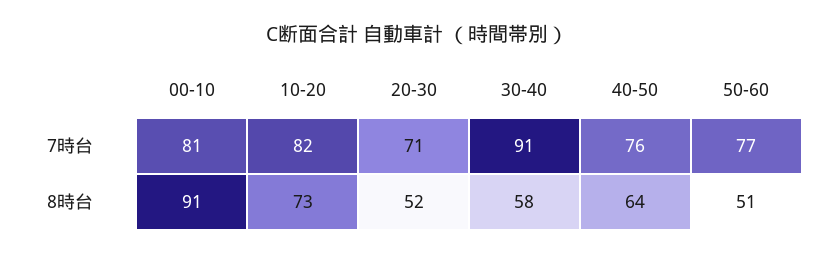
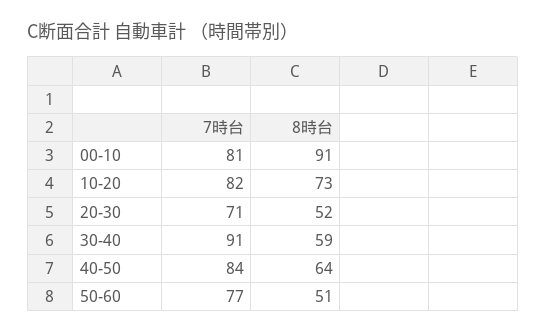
40-50, 7時台: 76 -> 84
30-40, 8時台: 58 -> 59

